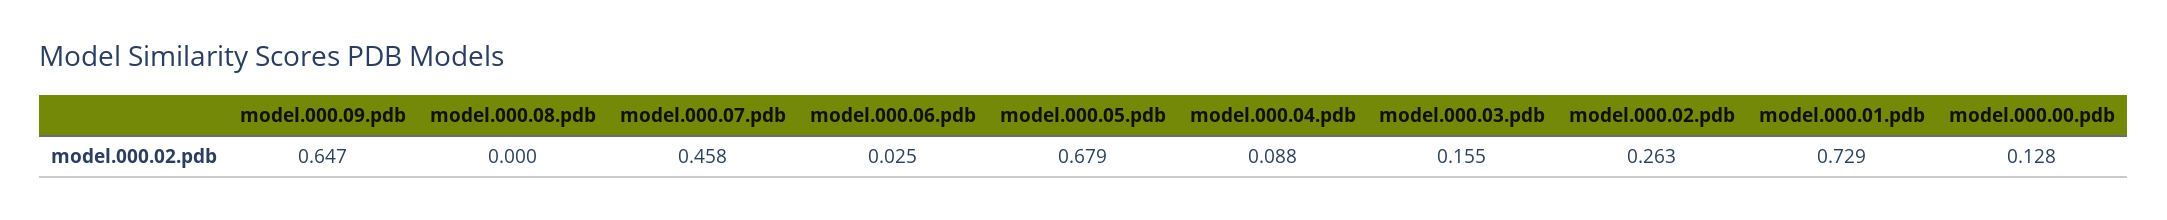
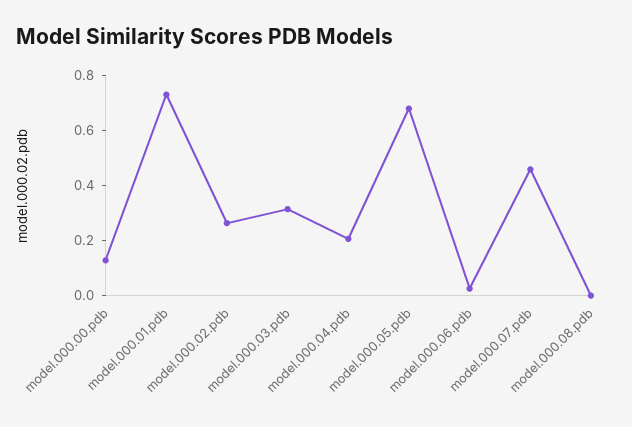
model.000.09.pdb: 0.647 -> none
model.000.04.pdb: 0.088 -> 0.2
model.000.03.pdb: 0.155 -> 0.3

